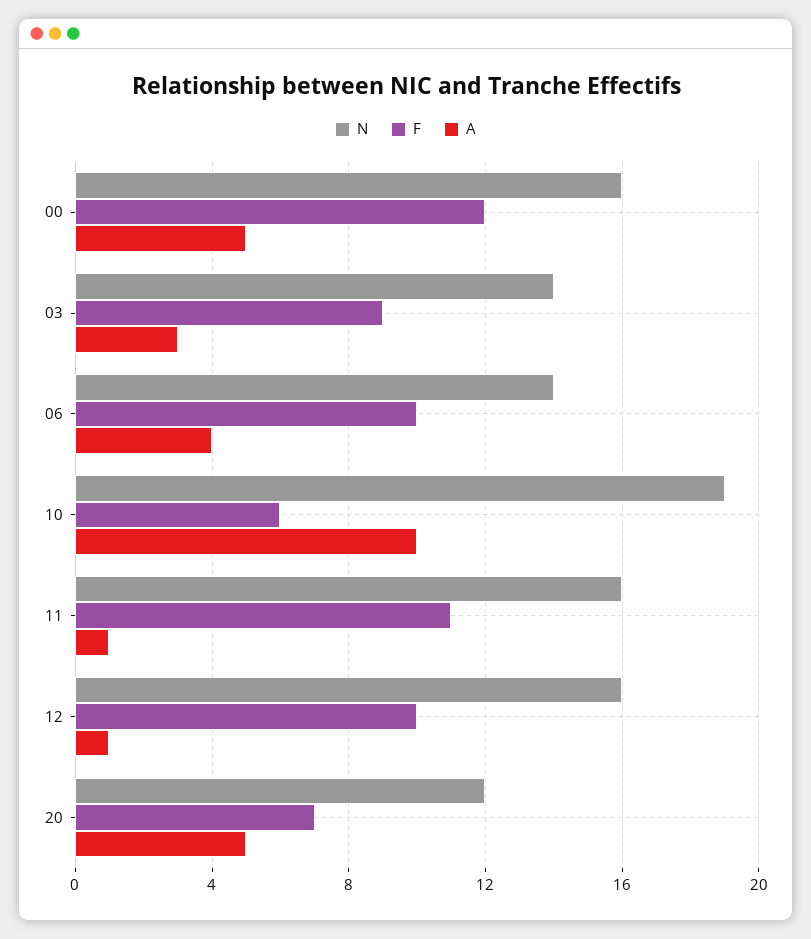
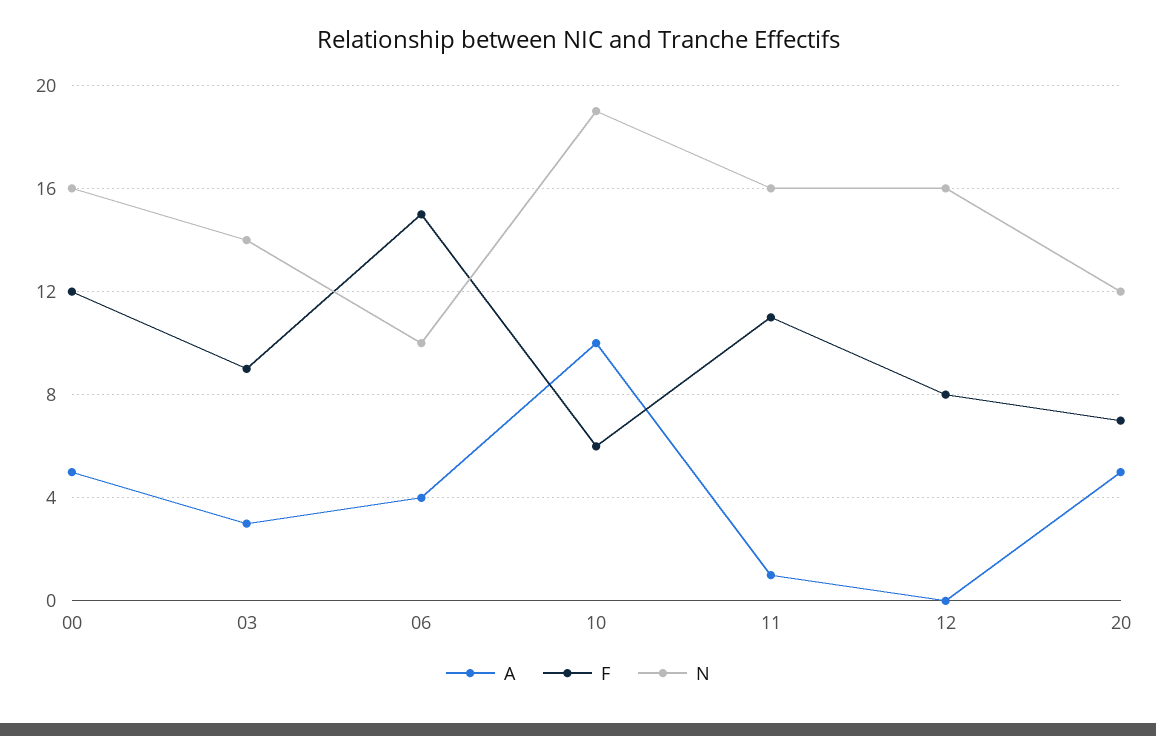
N, 06: 14 -> 10
F, 06: 10 -> 15
F, 12: 10 -> 8
A, 12: 1 -> 0

